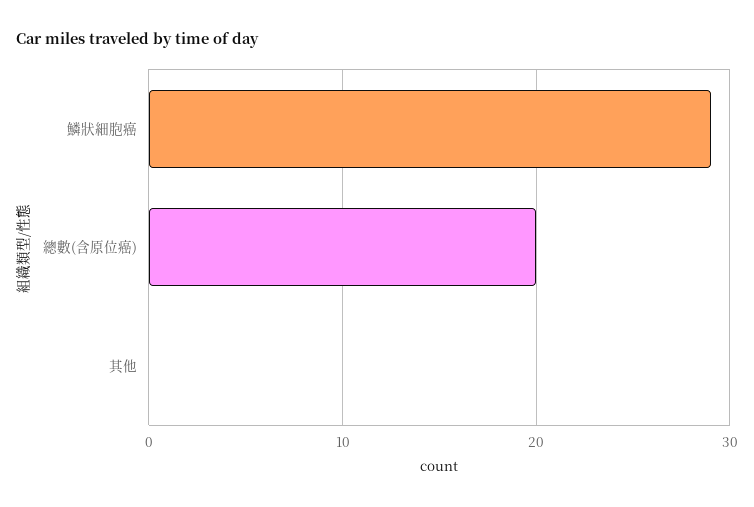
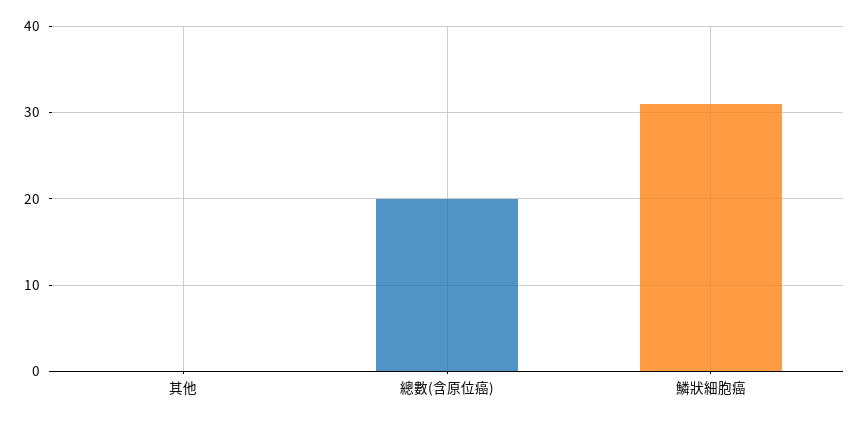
鱗狀細胞癌: 29 -> 31

